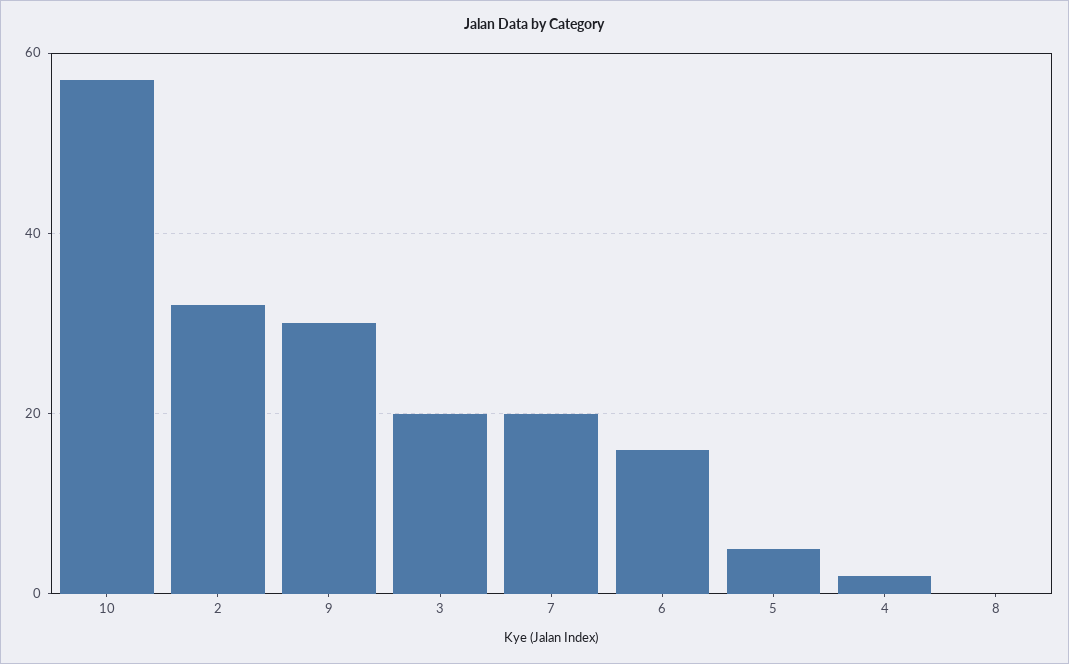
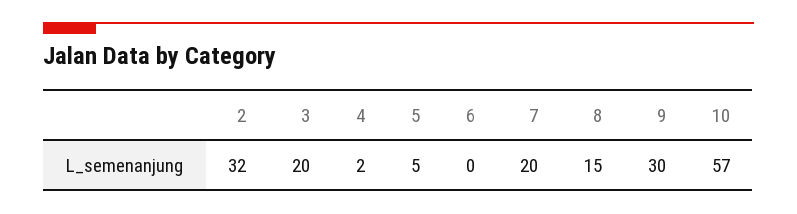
6: 15 -> 0
8: 0 -> 15

